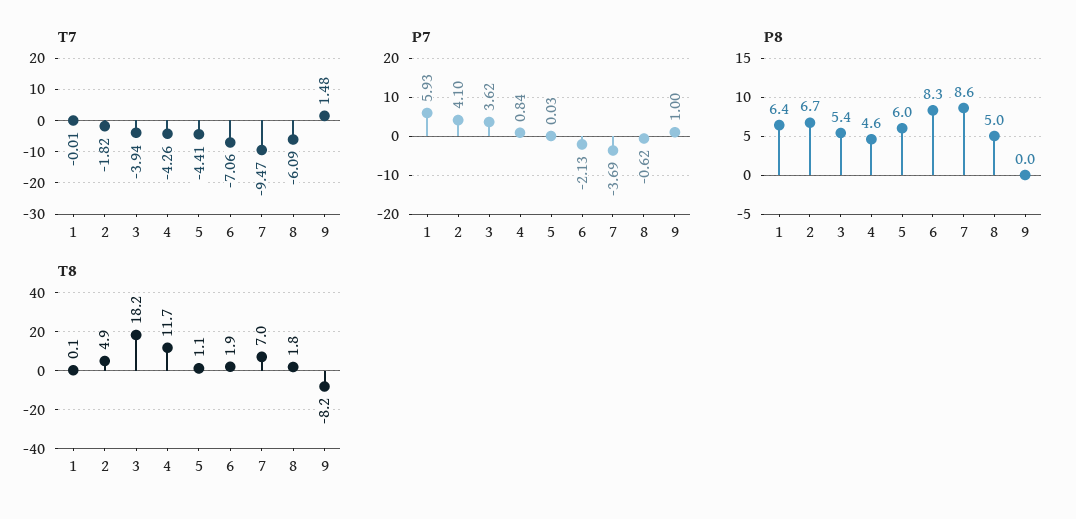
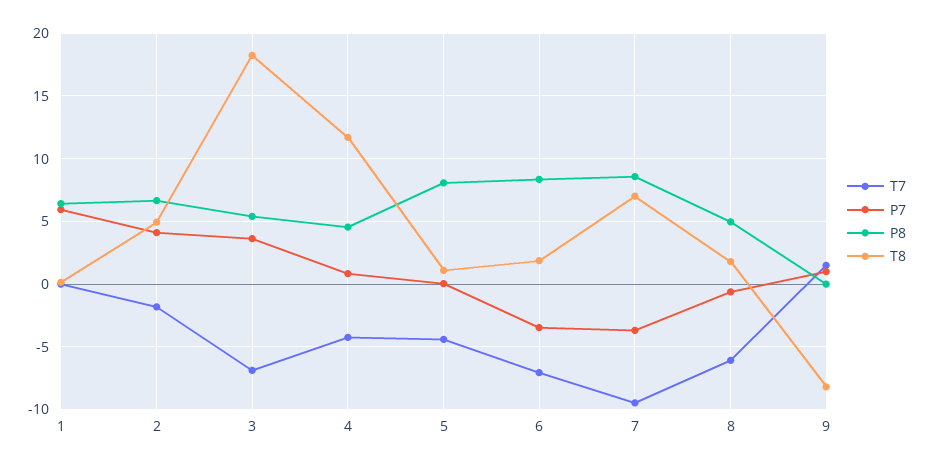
T7, 3: -3.94 -> -7
P7, 6: -2.13 -> -3.5
P8, 5: 6 -> 8

